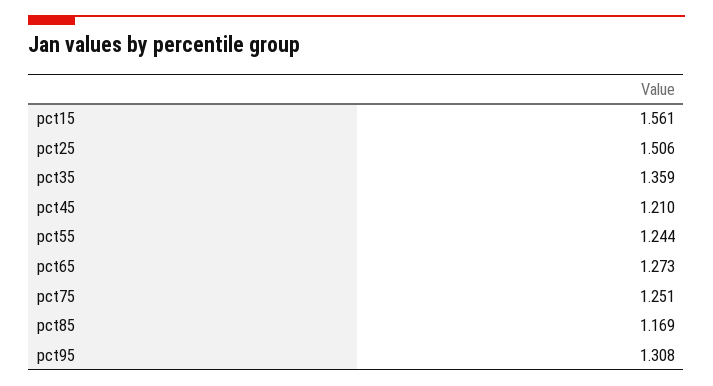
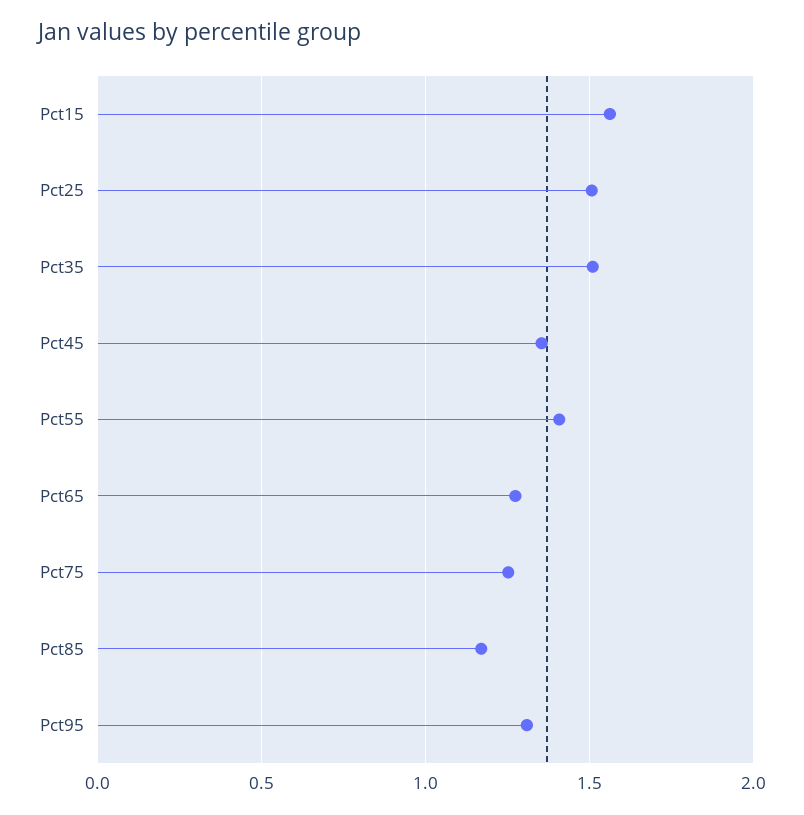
pct35: 1.359 -> 1.5
pct45: 1.21 -> 1.35
pct55: 1.244 -> 1.4

